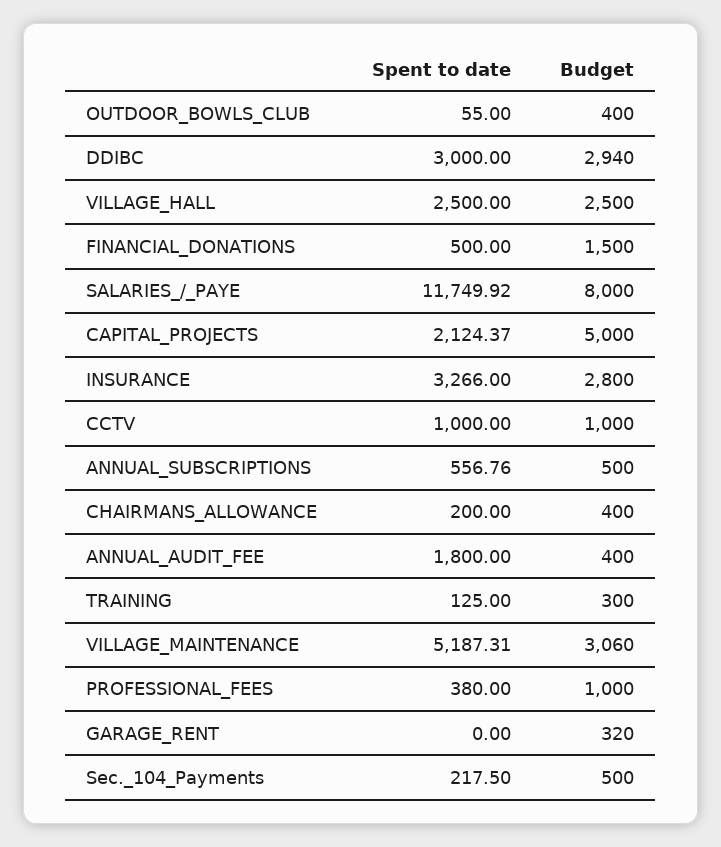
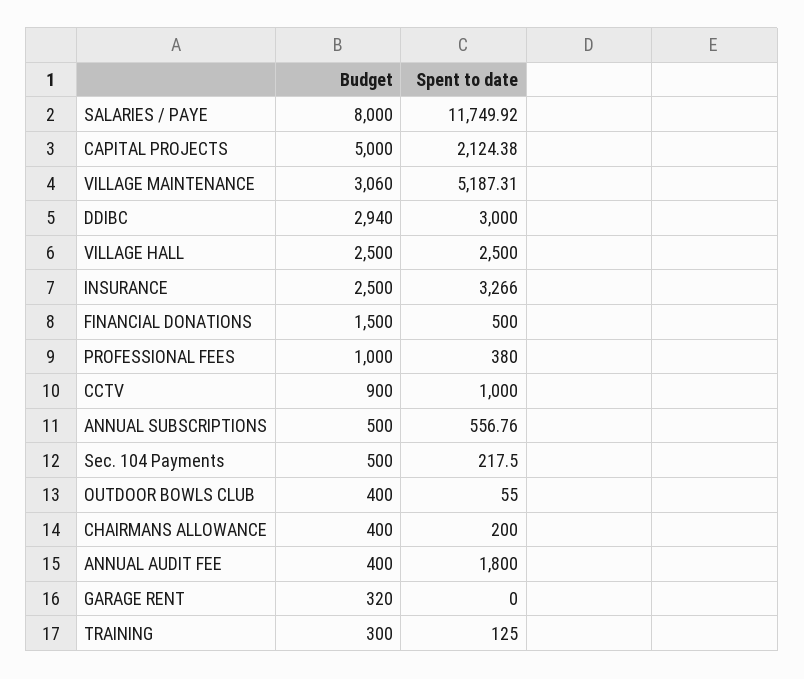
Spent to date, CAPITAL_PROJECTS: 2124.37 -> 2124.38
Budget, INSURANCE: 2800 -> 2500
Budget, CCTV: 1000 -> 900

